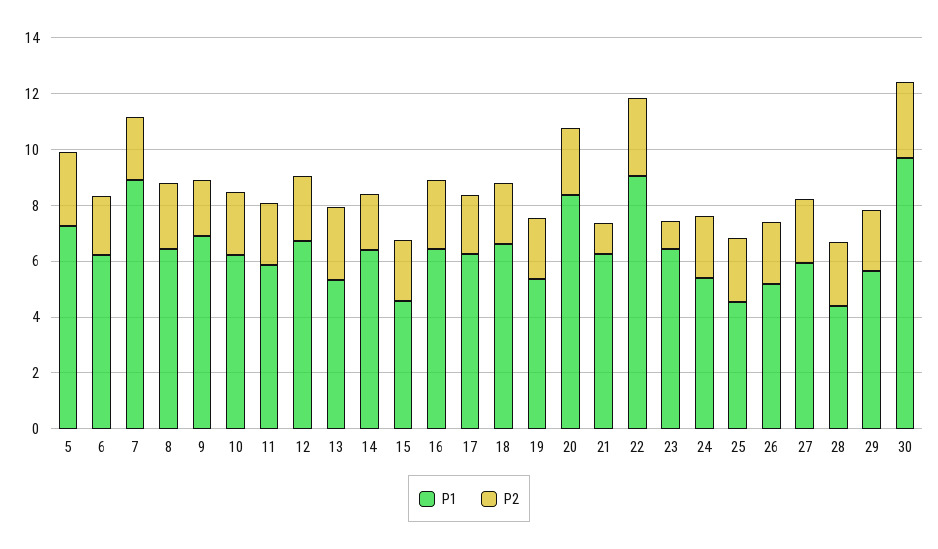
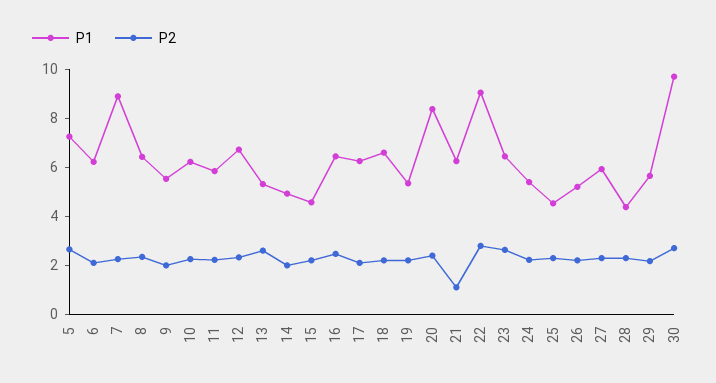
P1, 9: 7 -> 5.5
P1, 14: 6.5 -> 5
P2, 23: 1 -> 2.5

